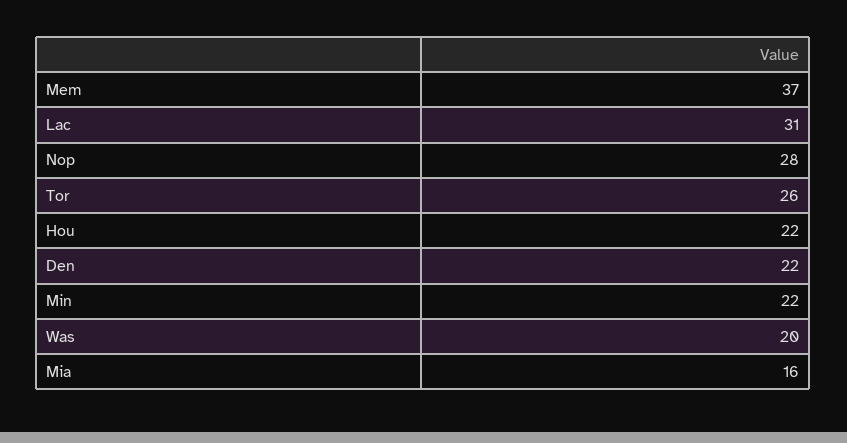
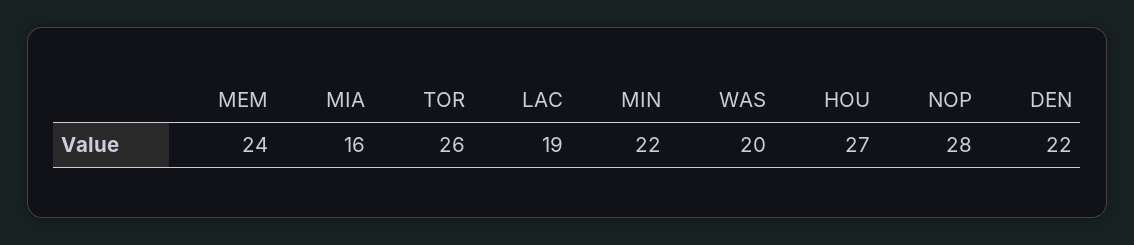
Mem: 37 -> 24
Lac: 31 -> 19
Hou: 22 -> 27

